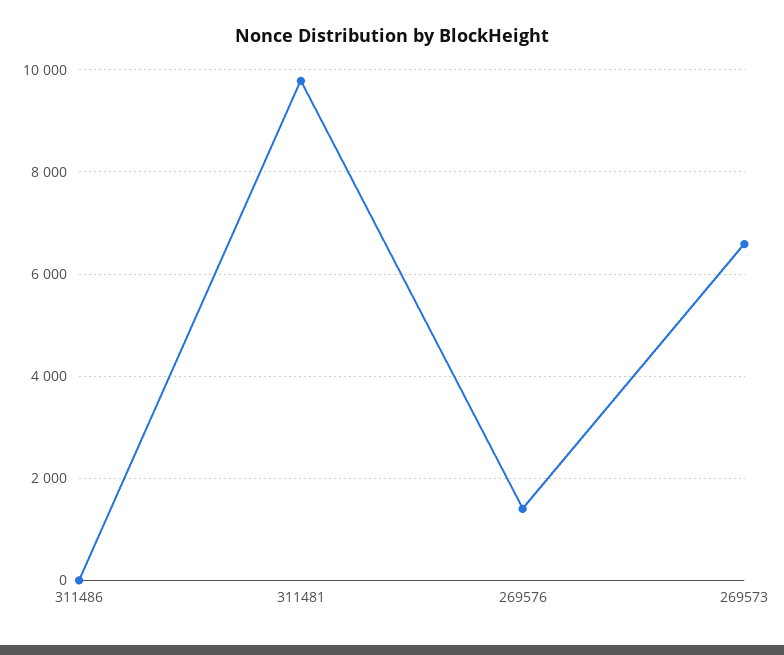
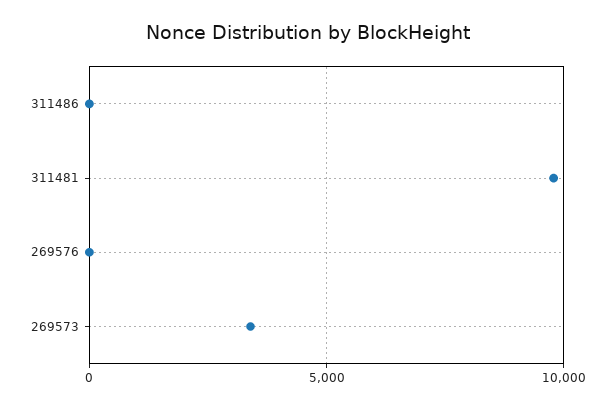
269576: 1400 -> 0
269573: 6600 -> 3500

